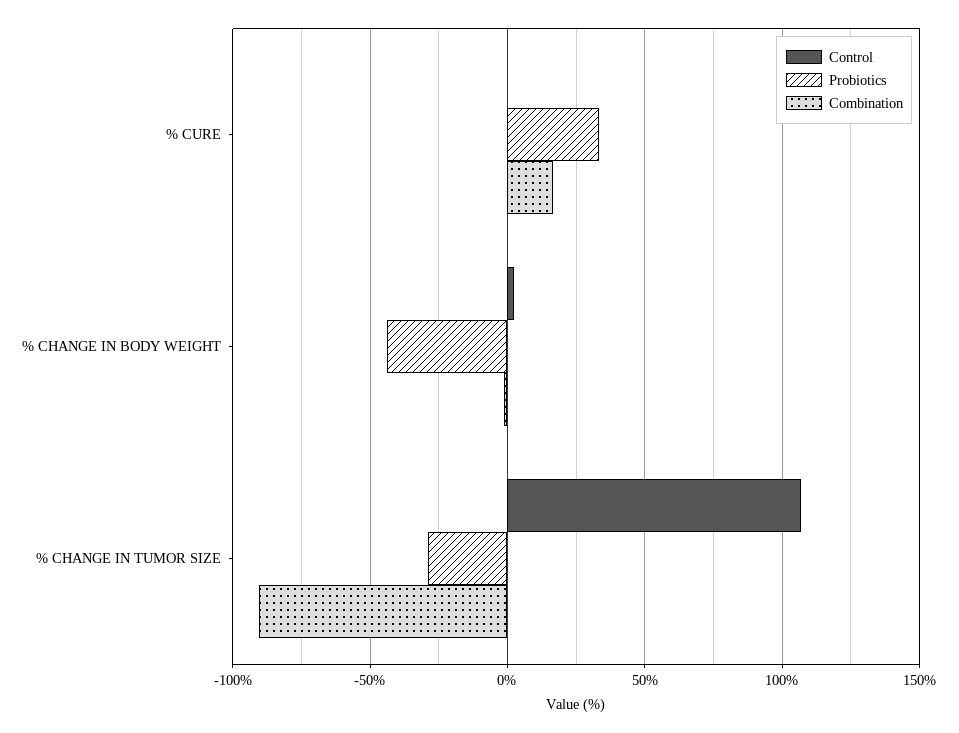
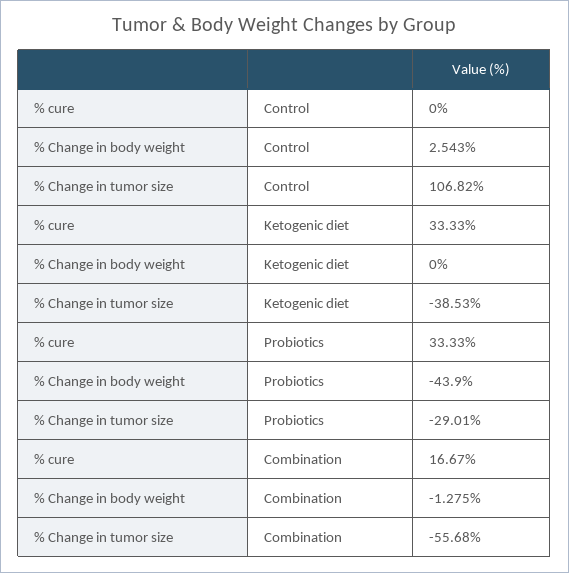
Combination, % CHANGE IN TUMOR SIZE: -90 -> -55.68
Ketogenic diet, % CURE: none -> 33.33
Ketogenic diet, % CHANGE IN BODY WEIGHT: none -> 0
Ketogenic diet, % CHANGE IN TUMOR SIZE: none -> -38.53

